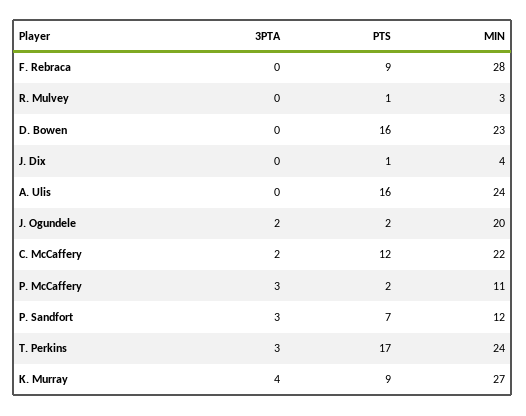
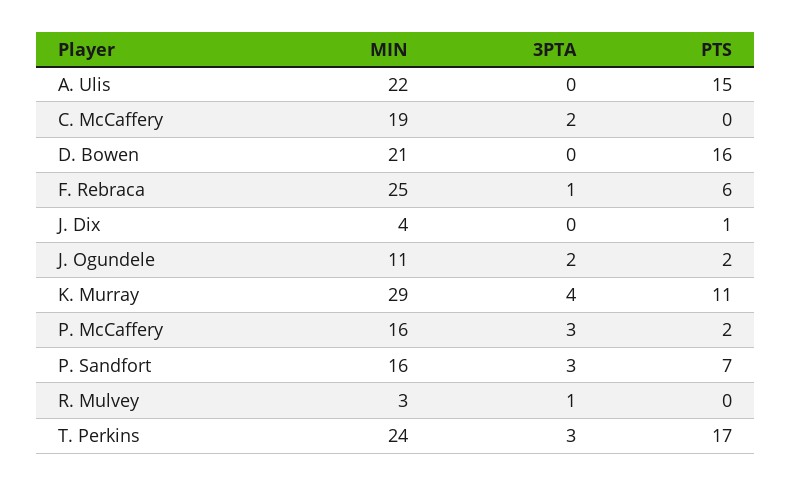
3PTA, F. Rebraca: 0 -> 1
PTS, F. Rebraca: 9 -> 6
MIN, F. Rebraca: 28 -> 25
3PTA, R. Mulvey: 0 -> 1
PTS, R. Mulvey: 1 -> 0
MIN, D. Bowen: 23 -> 21
PTS, A. Ulis: 16 -> 15
MIN, A. Ulis: 24 -> 22
MIN, J. Ogundele: 20 -> 11
PTS, C. McCaffery: 12 -> 0
MIN, C. McCaffery: 22 -> 19
MIN, P. McCaffery: 11 -> 16
MIN, P. Sandfort: 12 -> 16
PTS, K. Murray: 9 -> 11
MIN, K. Murray: 27 -> 29

